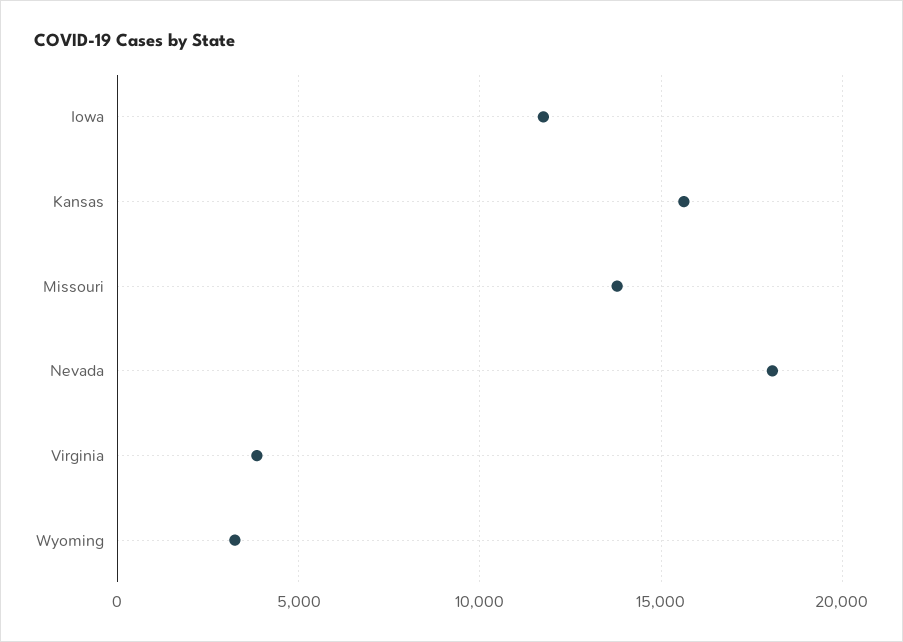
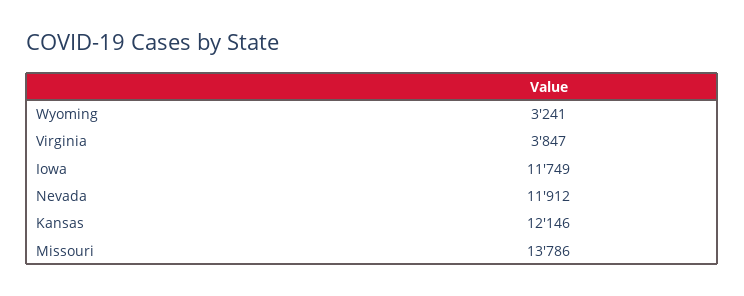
Kansas: 15500 -> 12146
Nevada: 18000 -> 11912

